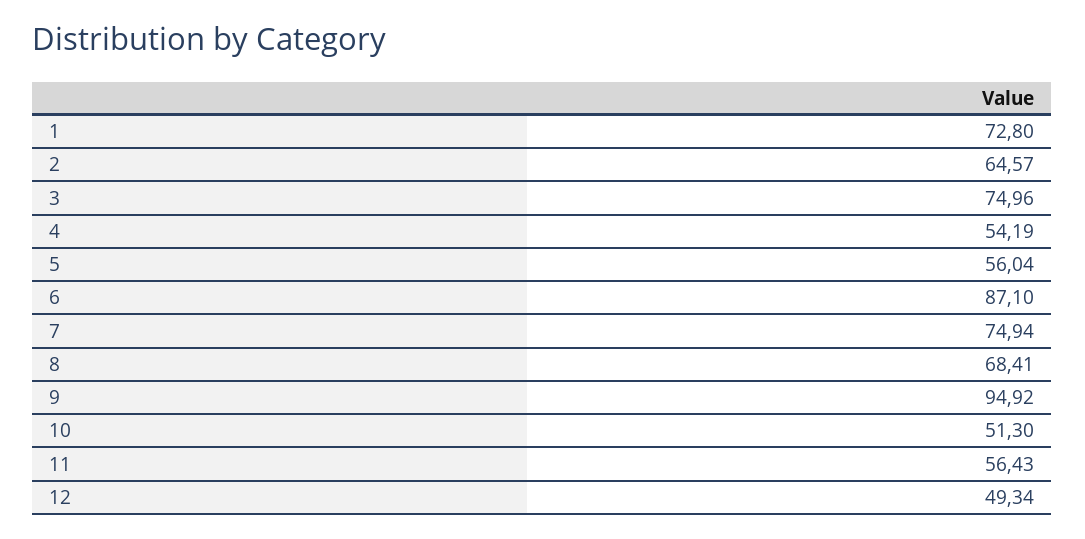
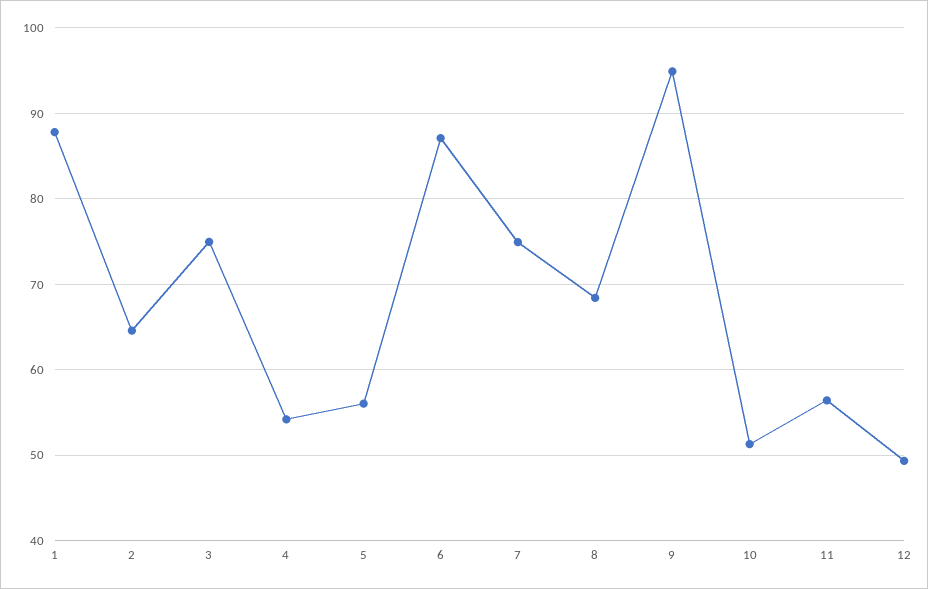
1: 72.8 -> 88

